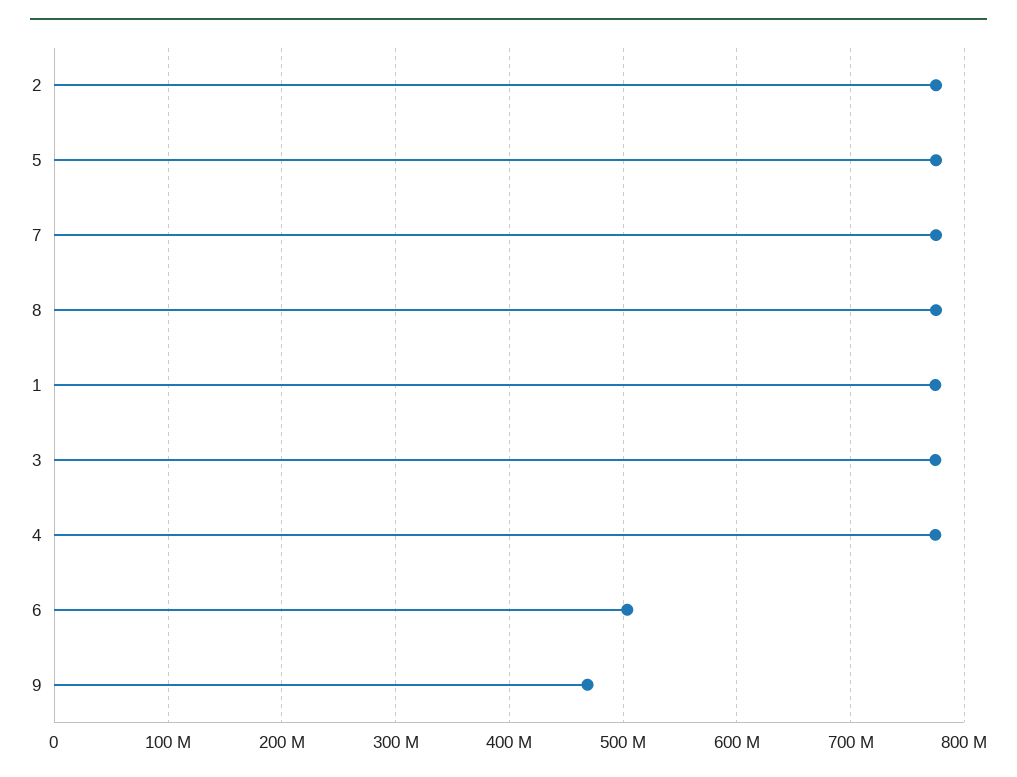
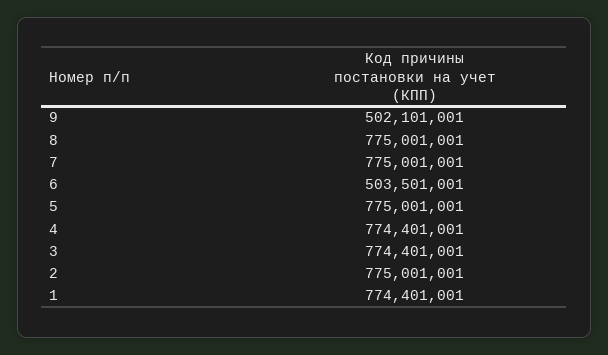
9: 470000000 -> 502101001

